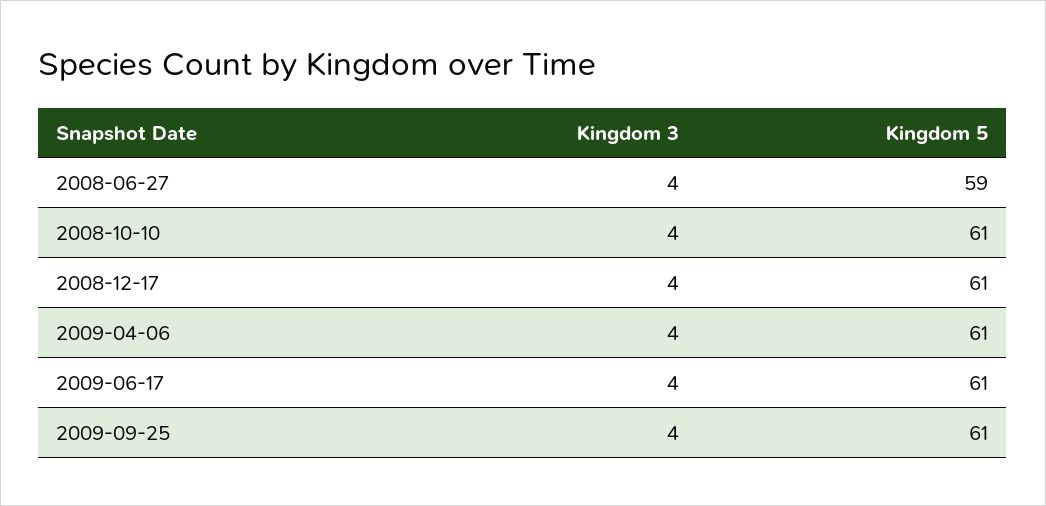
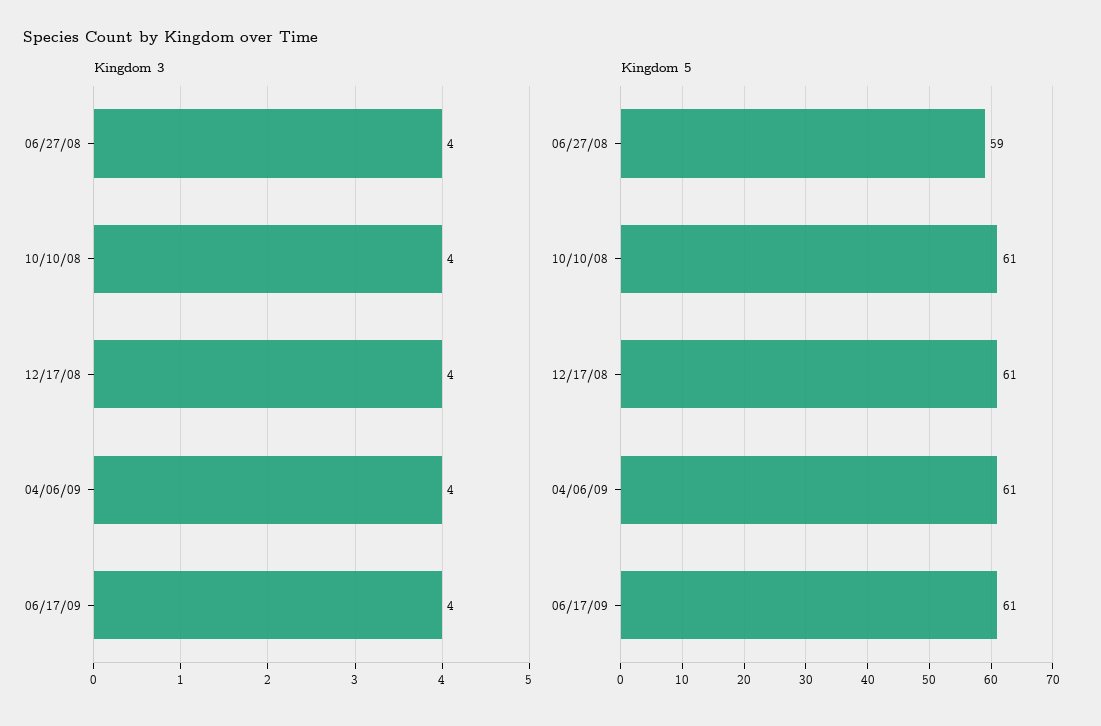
Kingdom 3, 2009-09-25: 4 -> none
Kingdom 5, 2009-09-25: 61 -> none

